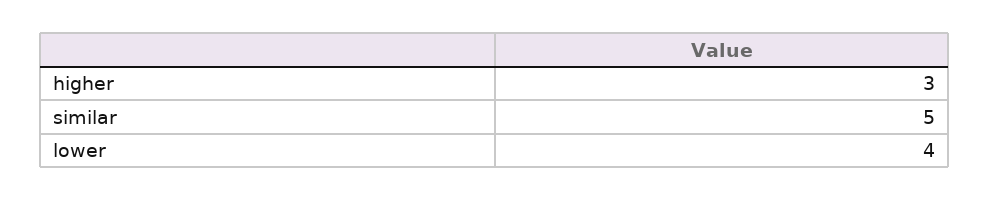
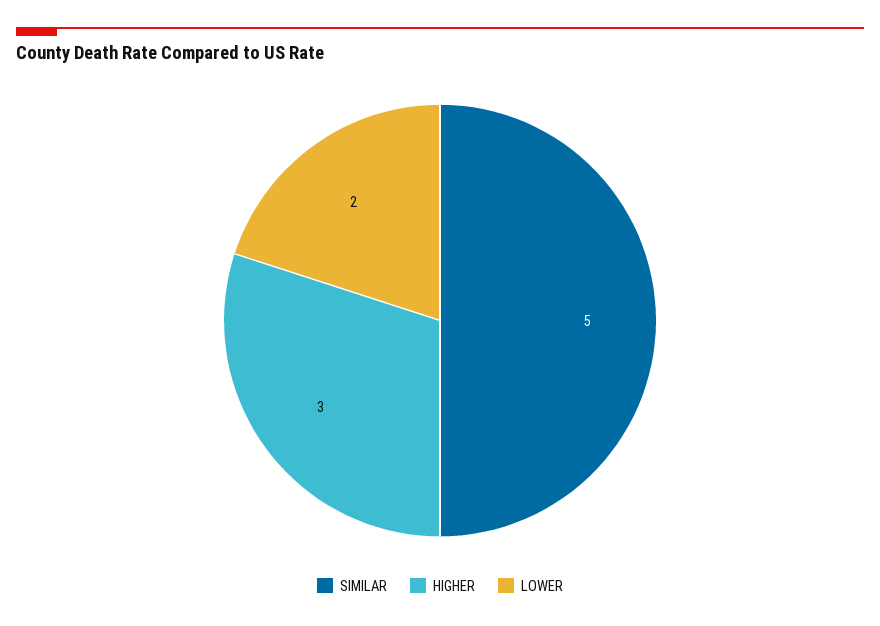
lower: 4 -> 2

